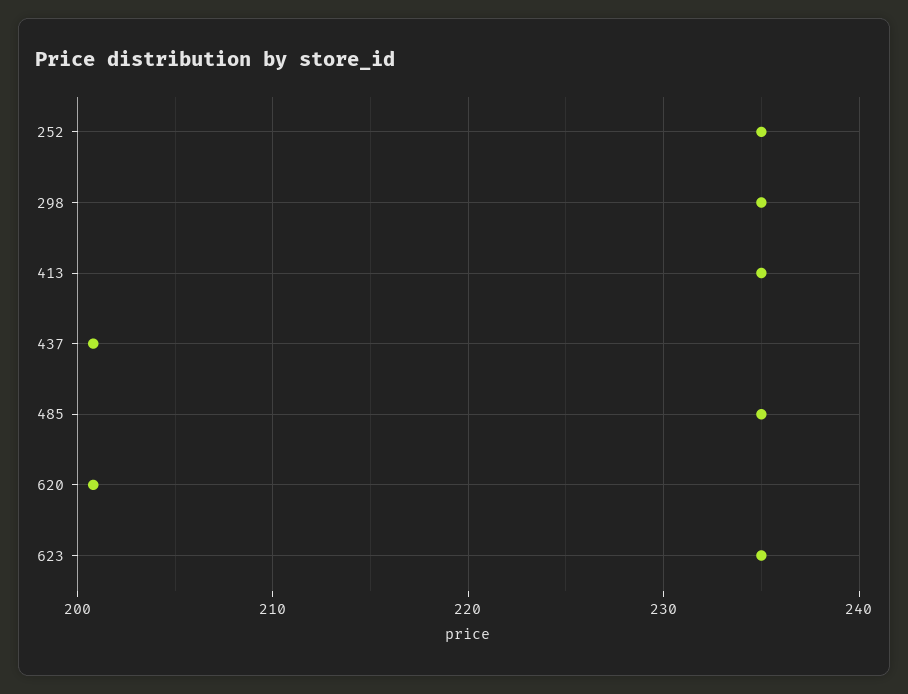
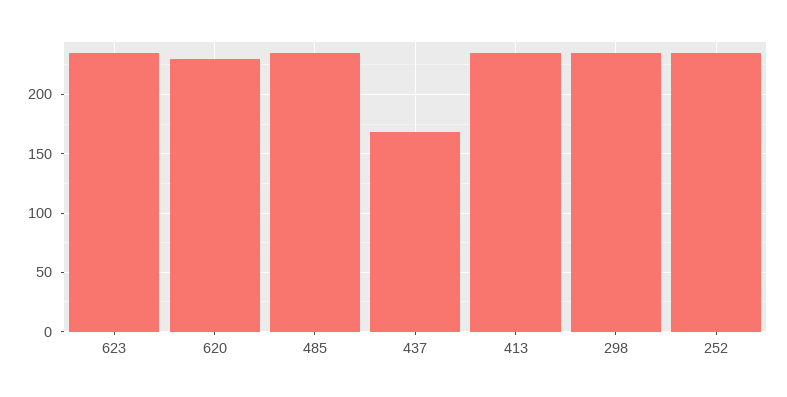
437: 201 -> 170
620: 201 -> 230

